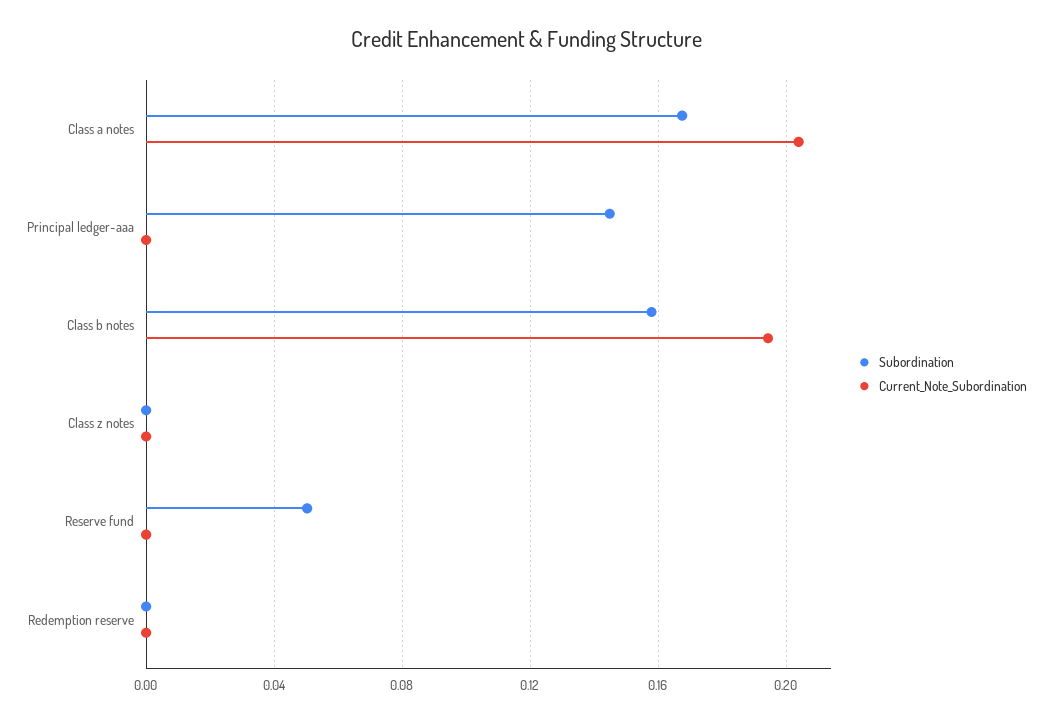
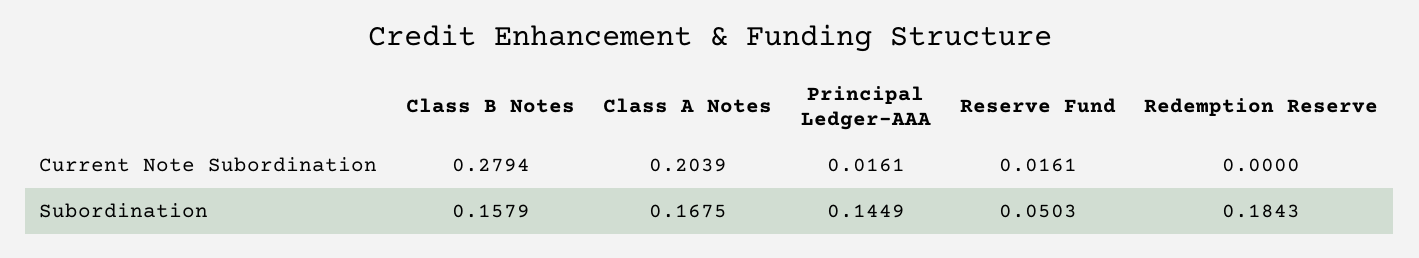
Current_Note_Subordination, Principal ledger-aaa: 0 -> 0.0161
Current_Note_Subordination, Class b notes: 0.195 -> 0.2794
Subordination, Class z notes: 0 -> none
Current_Note_Subordination, Class z notes: 0 -> none
Current_Note_Subordination, Reserve fund: 0 -> 0.0161
Subordination, Redemption reserve: 0 -> 0.1843

